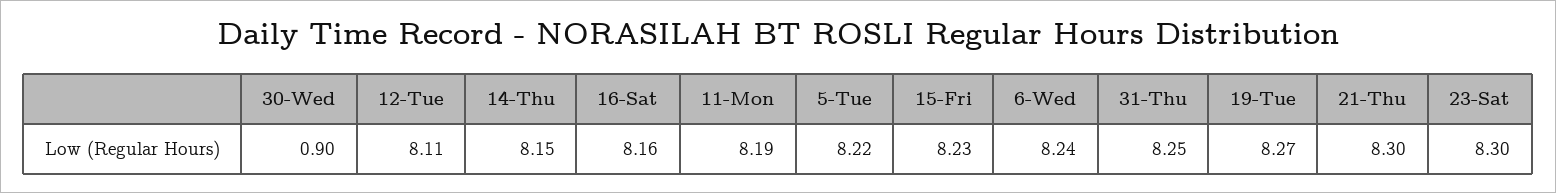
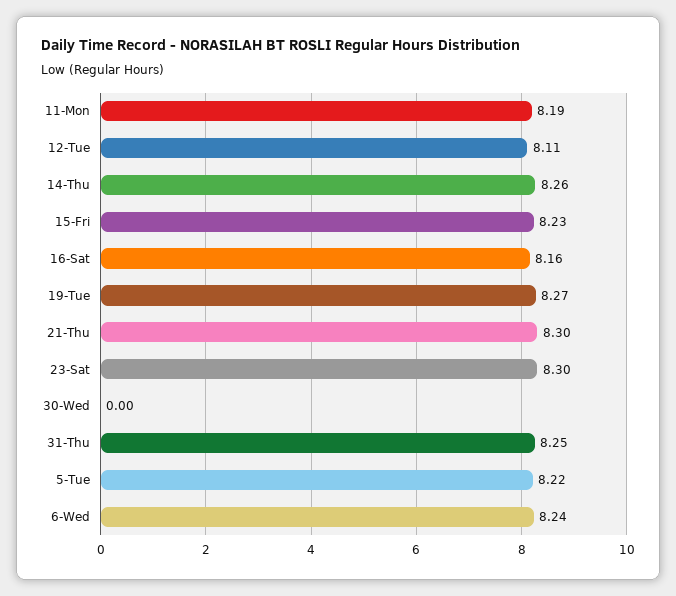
30-Wed: 0.9 -> 0
14-Thu: 8.15 -> 8.26

